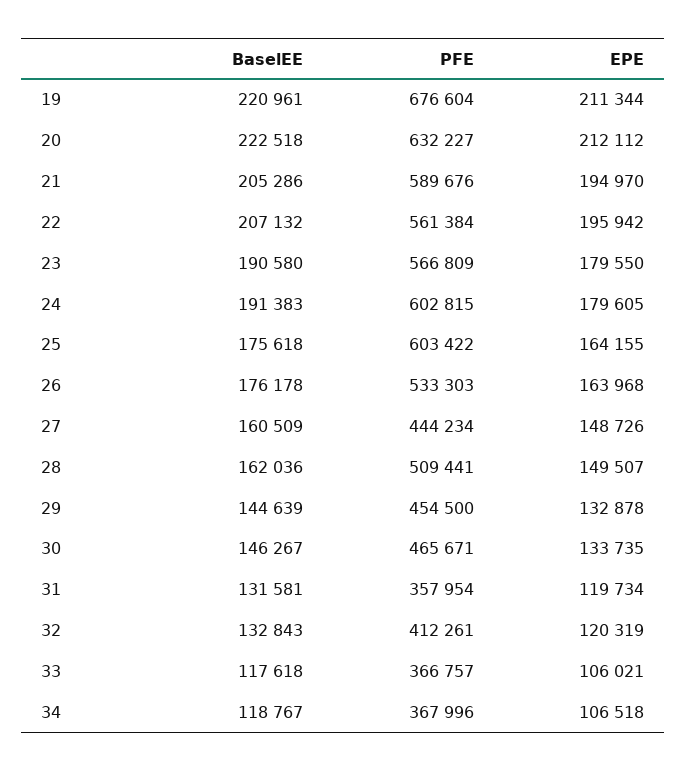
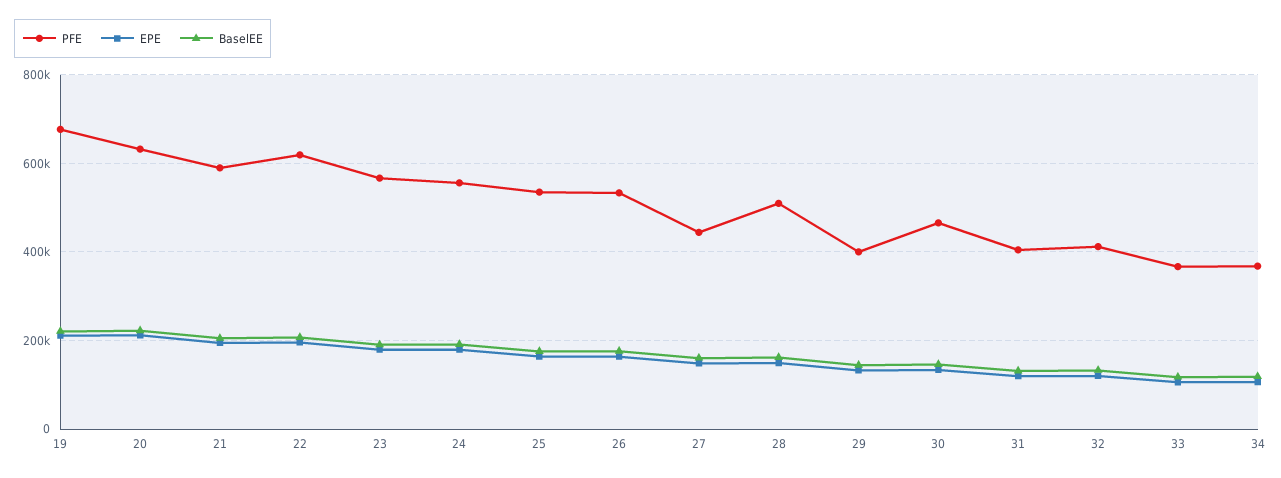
PFE, 22: 561384 -> 620000
PFE, 24: 602815 -> 560000
PFE, 25: 603422 -> 540000
PFE, 29: 454500 -> 400000
PFE, 31: 357954 -> 400000

